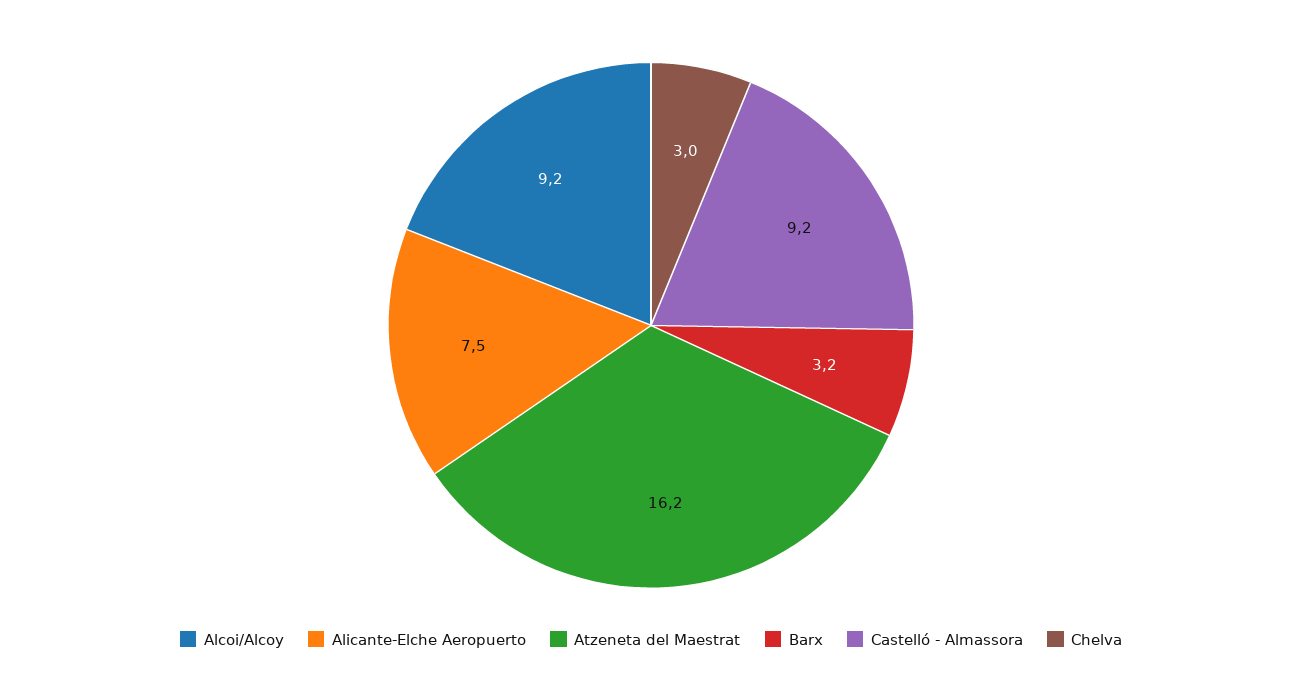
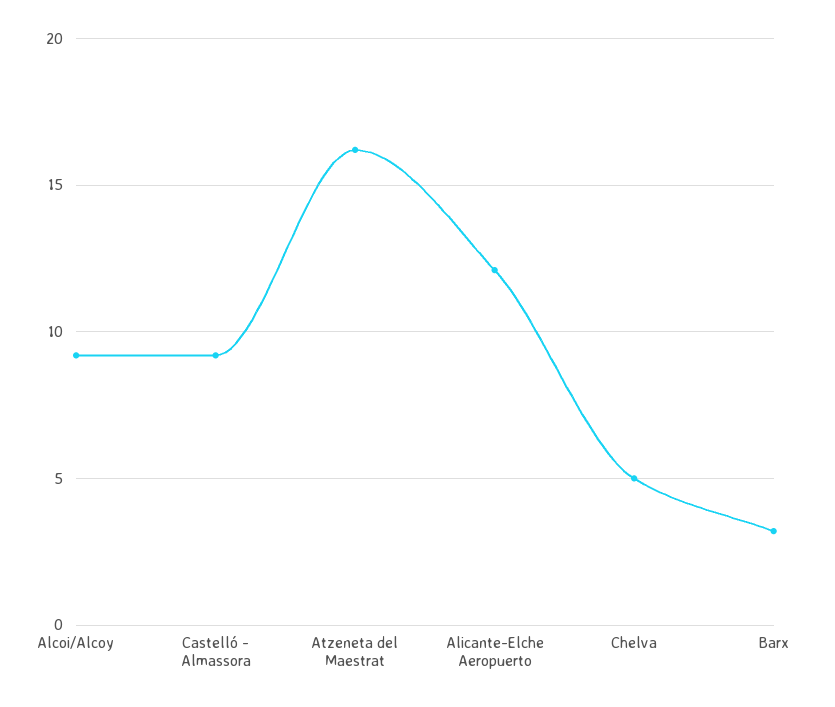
Alicante-Elche Aeropuerto: 7.5 -> 12
Chelva: 3 -> 5

